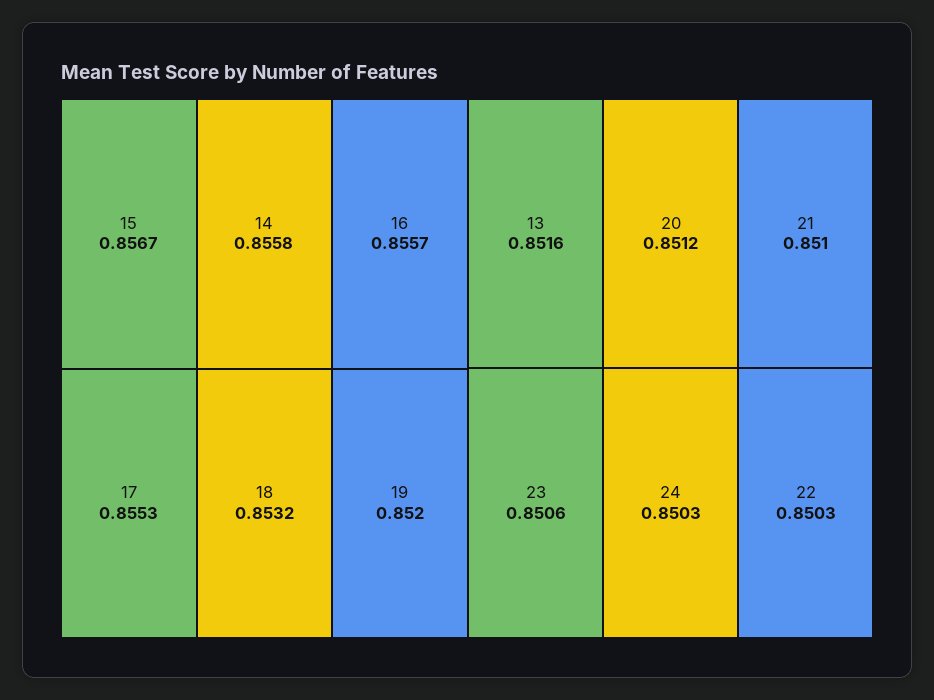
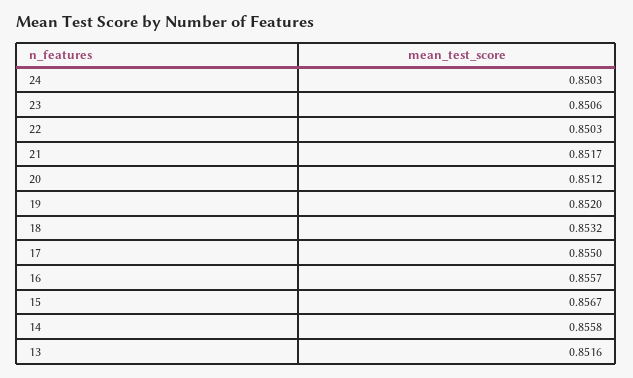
17: 0.8553 -> 0.855
21: 0.851 -> 0.8517

